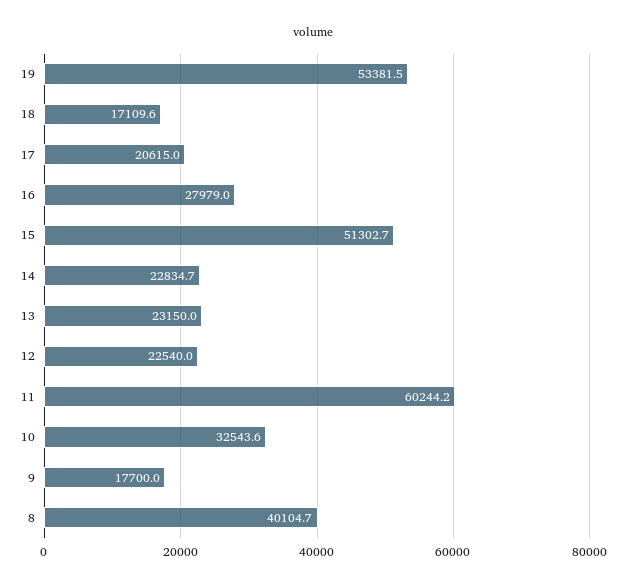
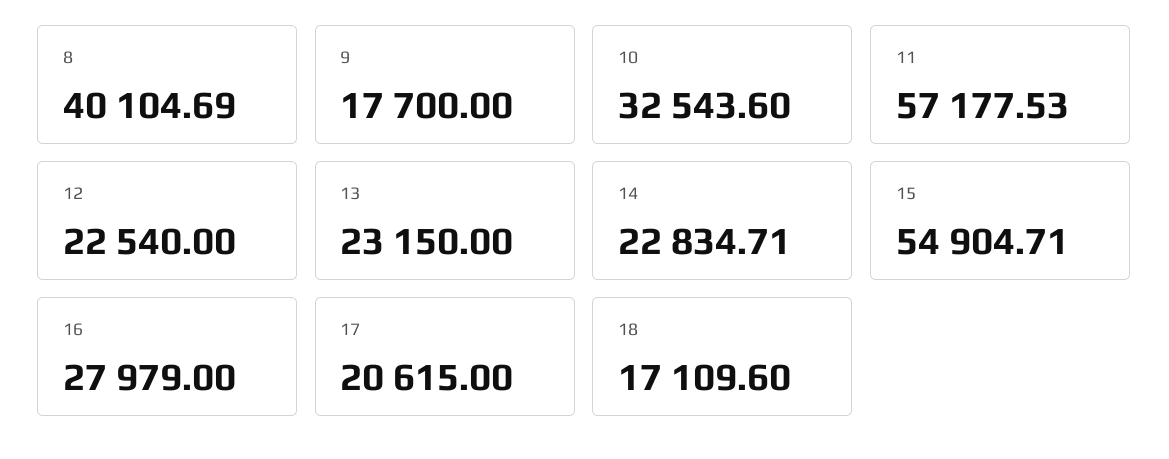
19: 53381.5 -> none
15: 51302.7 -> 54904.71
11: 60244.2 -> 57177.53

